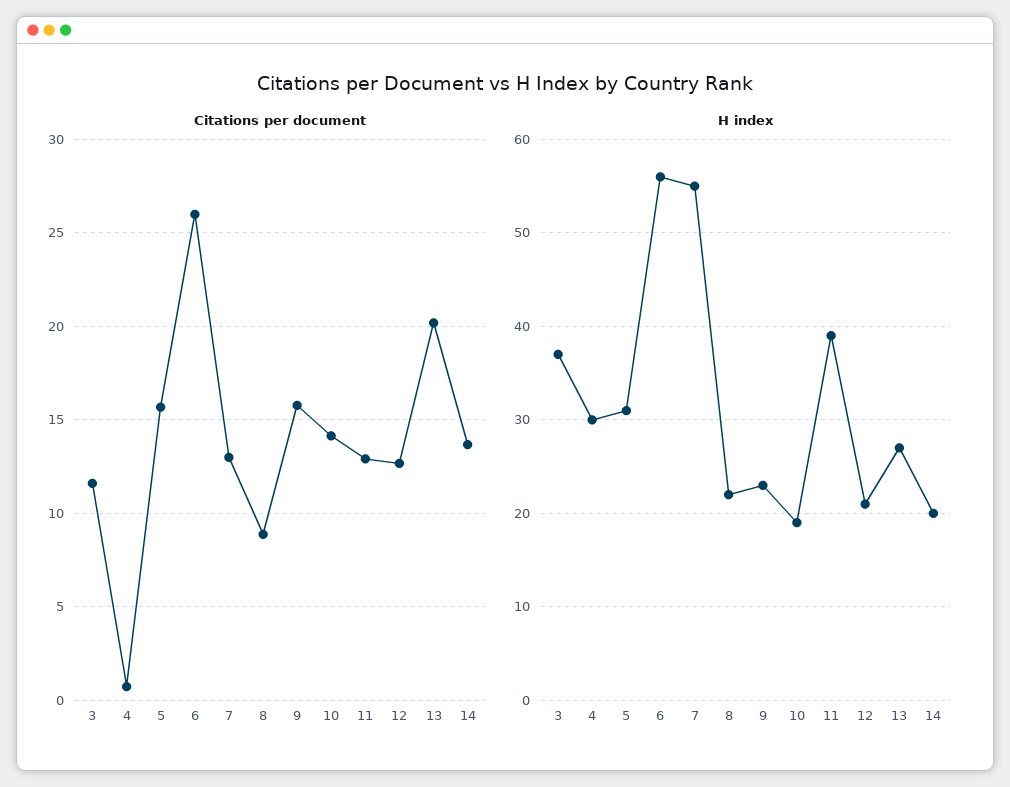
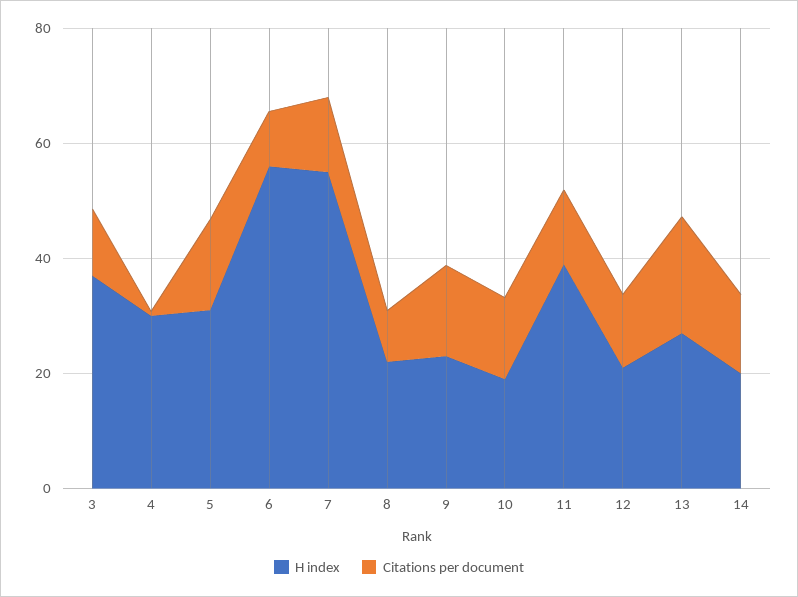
Citations per document, 6: 26 -> 10

